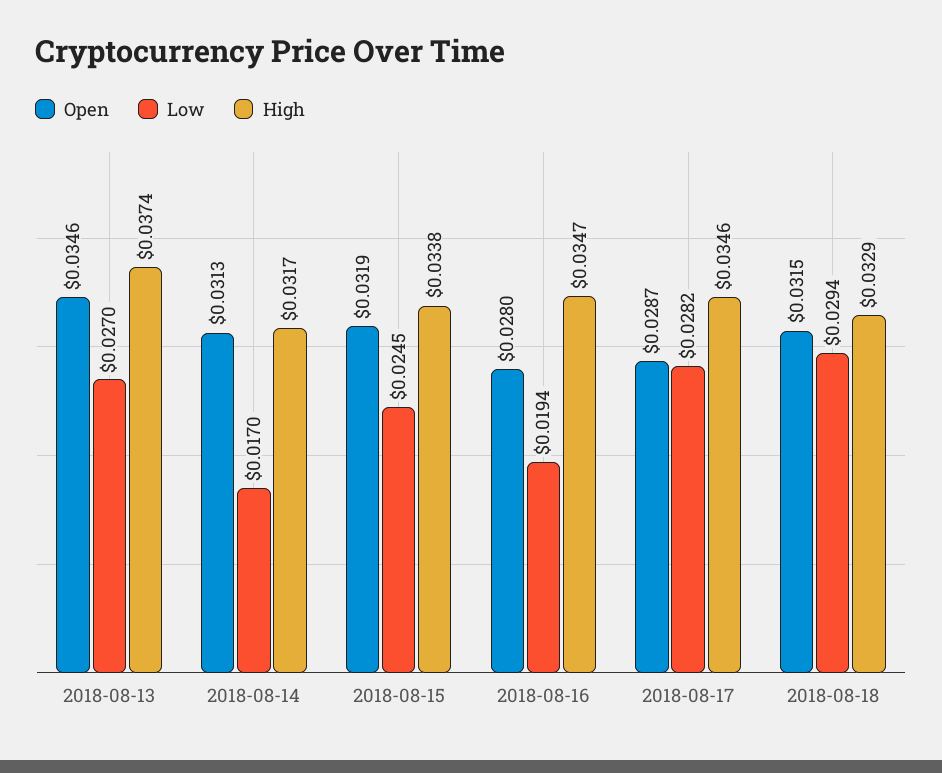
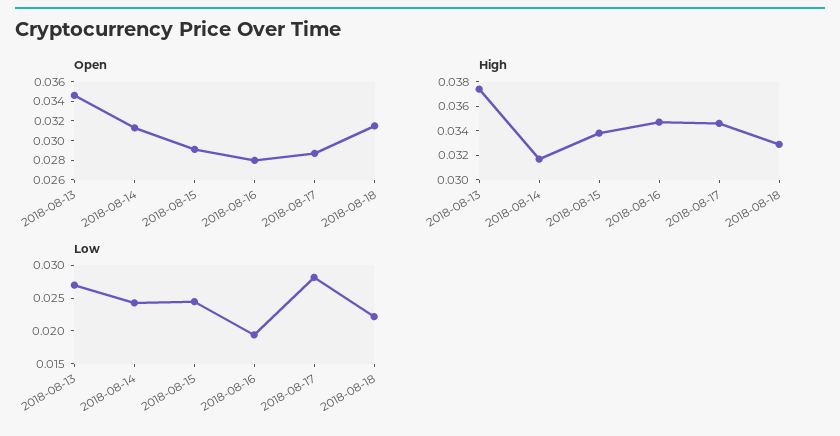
Low, 2018-08-14: 0.017 -> 0.025
Open, 2018-08-15: 0.0319 -> 0.029
Low, 2018-08-18: 0.0294 -> 0.0225

